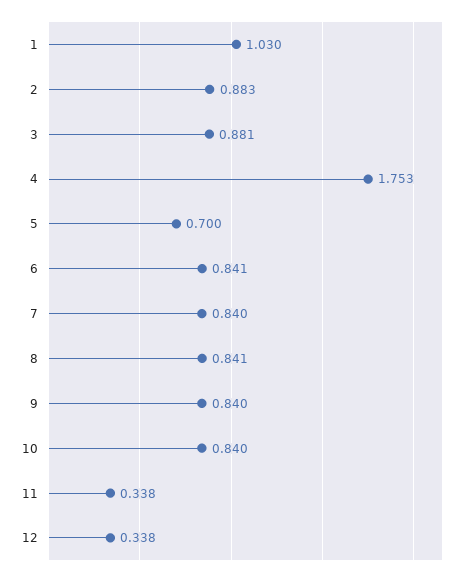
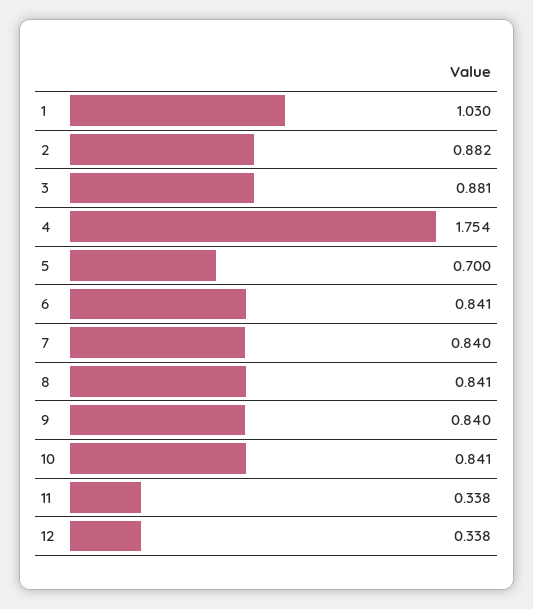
2: 0.883 -> 0.882
4: 1.753 -> 1.754
10: 0.84 -> 0.841

